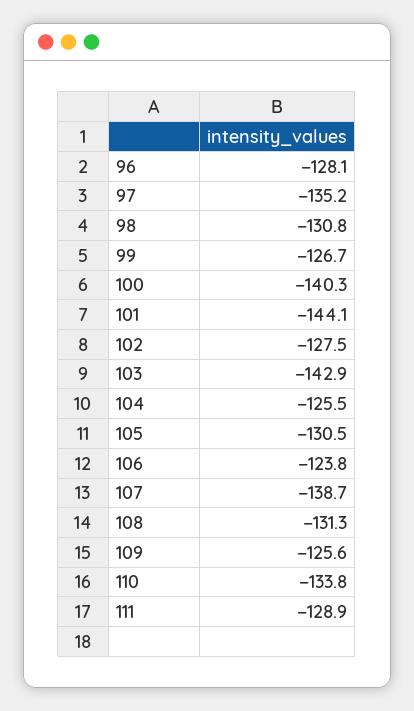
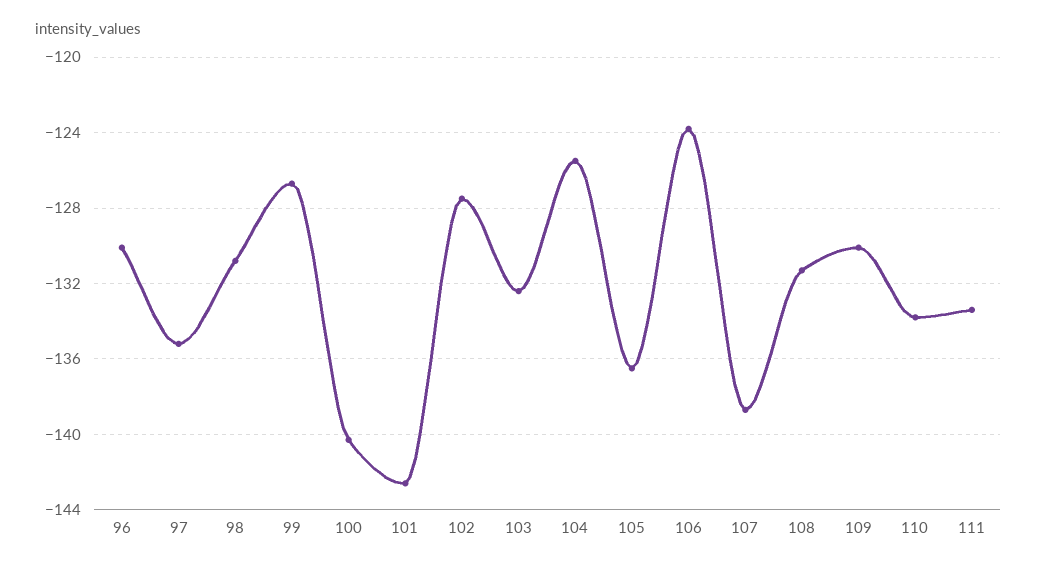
96: -128.1 -> -130
101: -144.1 -> -142.5
103: -142.9 -> -132.5
105: -130.5 -> -136.5
109: -125.6 -> -130
111: -128.9 -> -133.5

